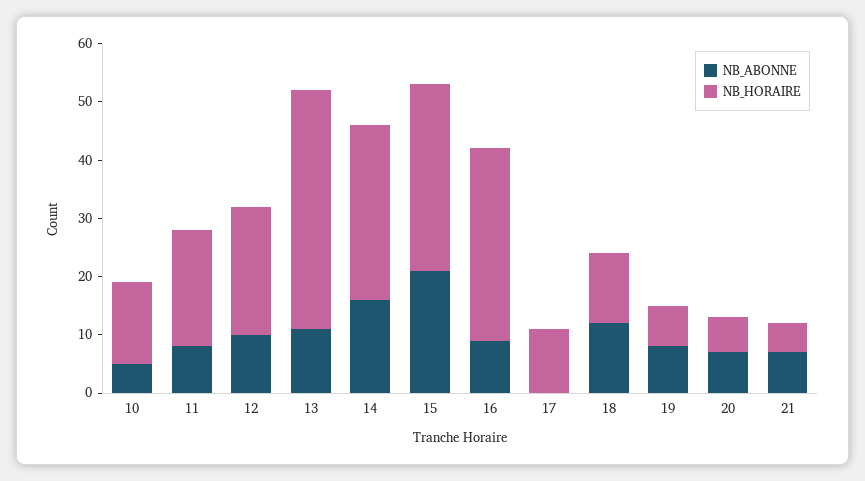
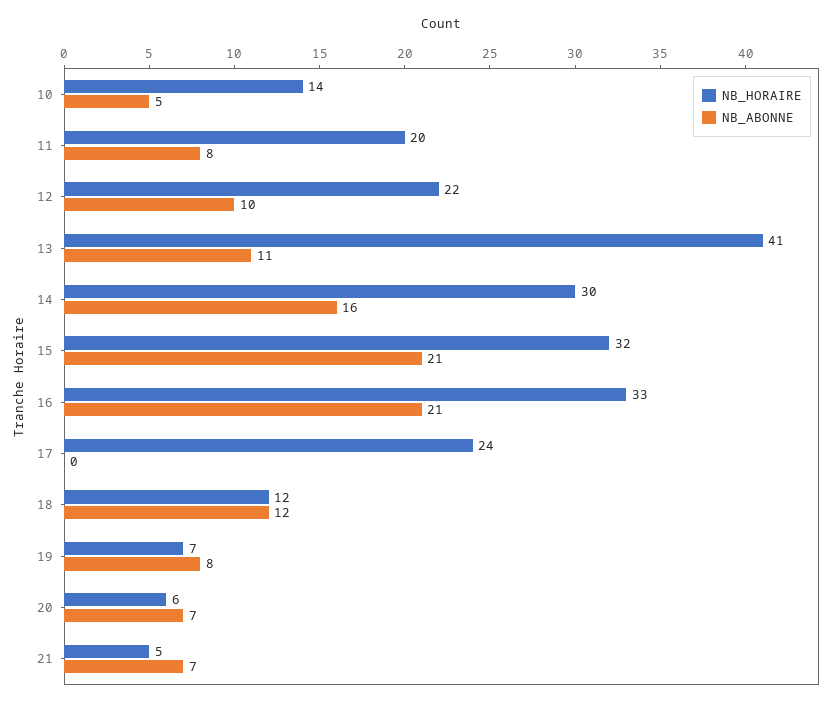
NB_ABONNE, 16: 10 -> 21
NB_HORAIRE, 17: 10 -> 24

